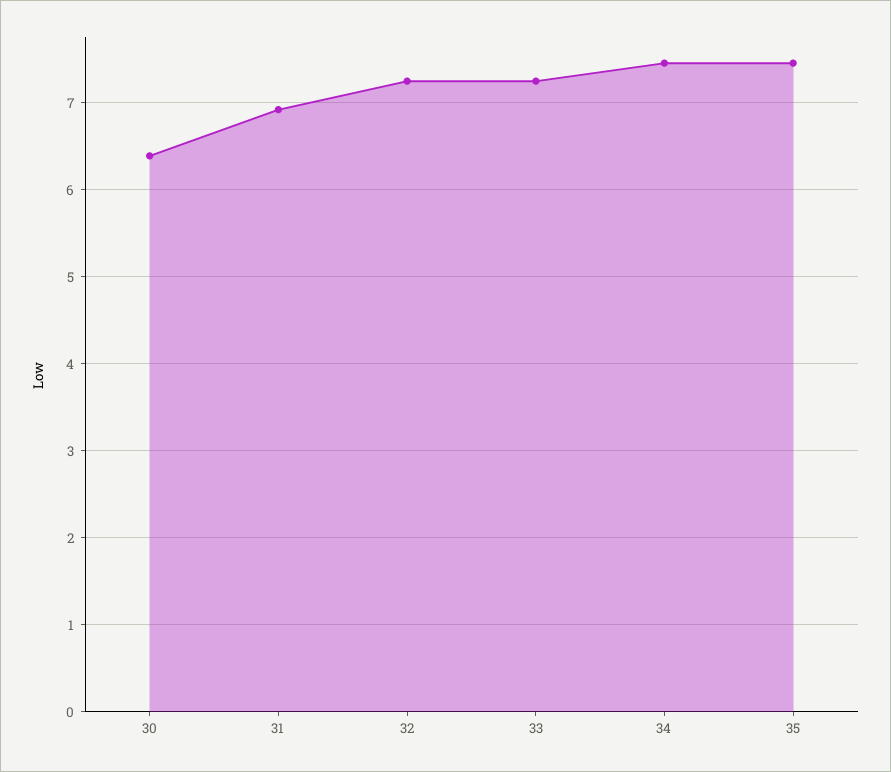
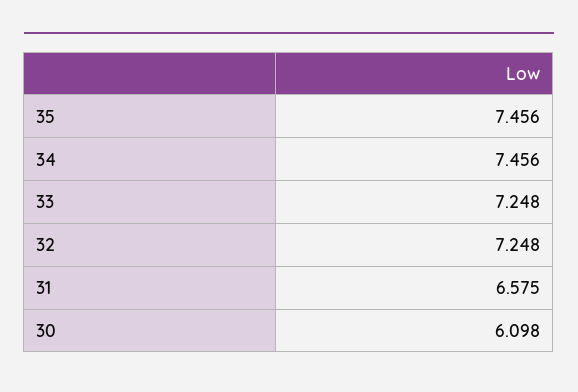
30: 6.4 -> 6.098
31: 6.9 -> 6.575

